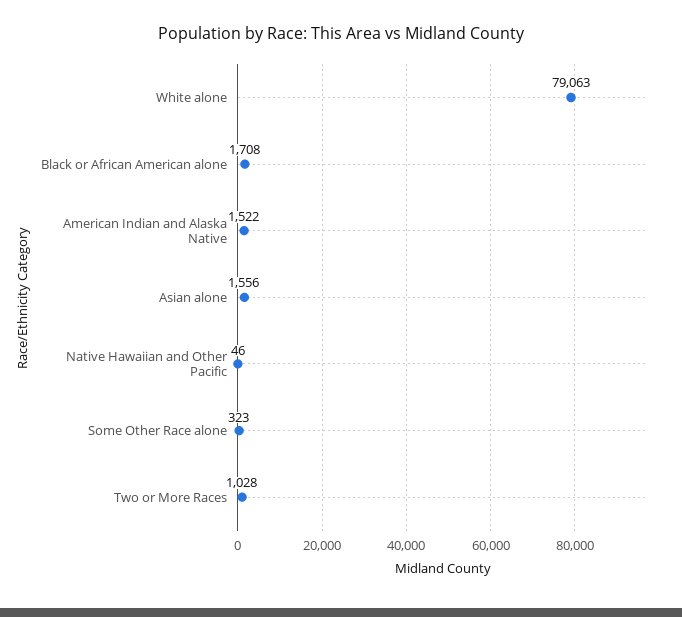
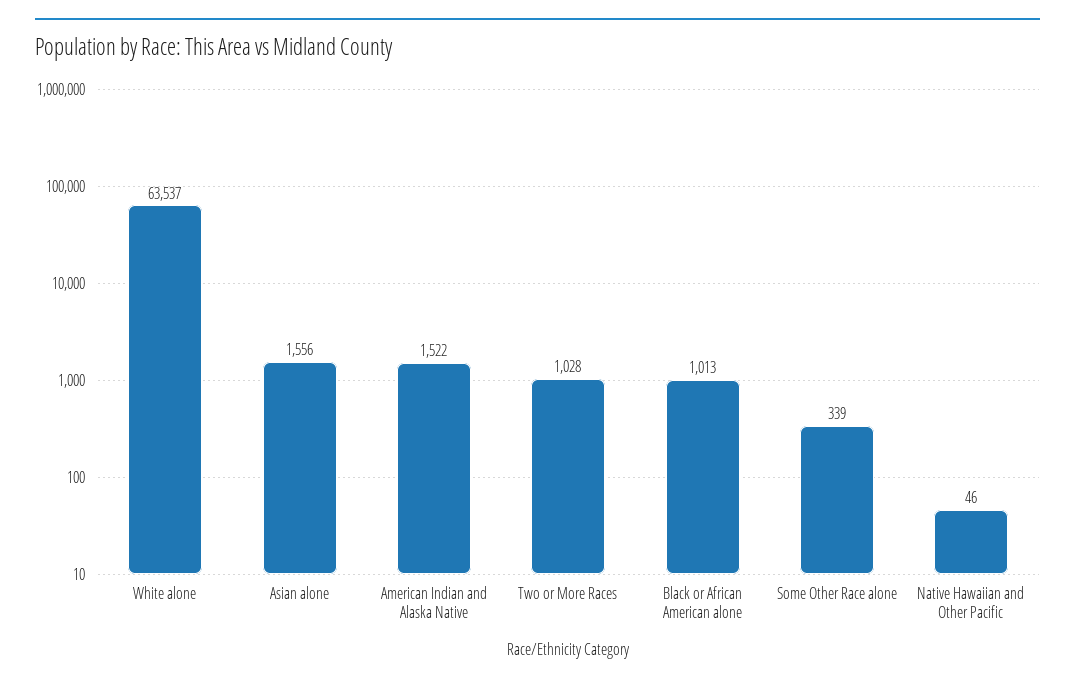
White alone: 79063 -> 63537
Black or African American alone: 1708 -> 1013
Some Other Race alone: 323 -> 339

